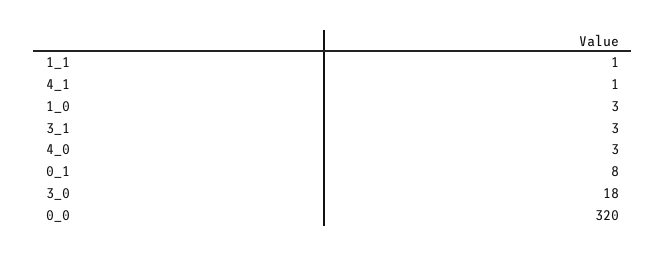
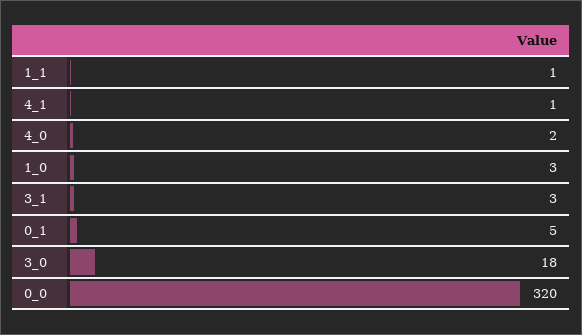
4_0: 3 -> 2
0_1: 8 -> 5

